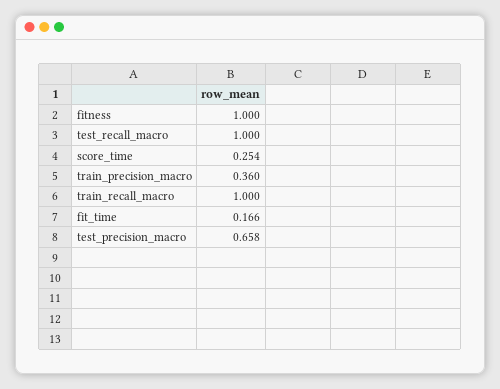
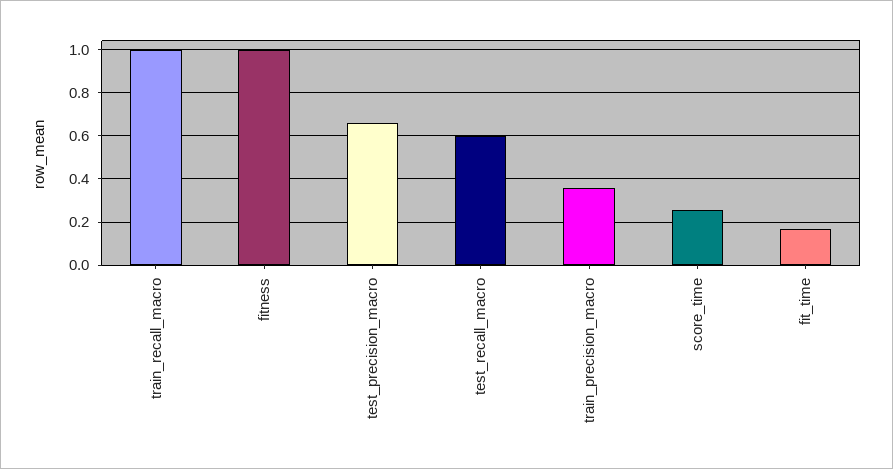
test_recall_macro: 1 -> 0.6

